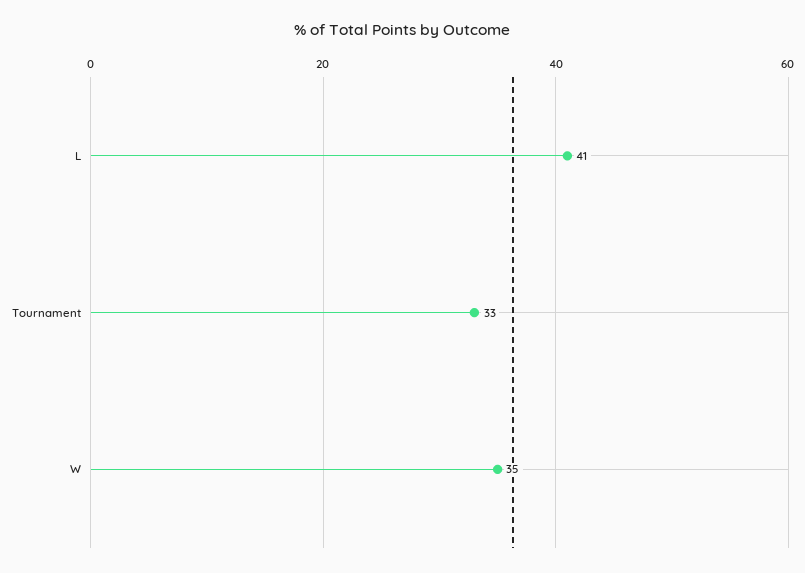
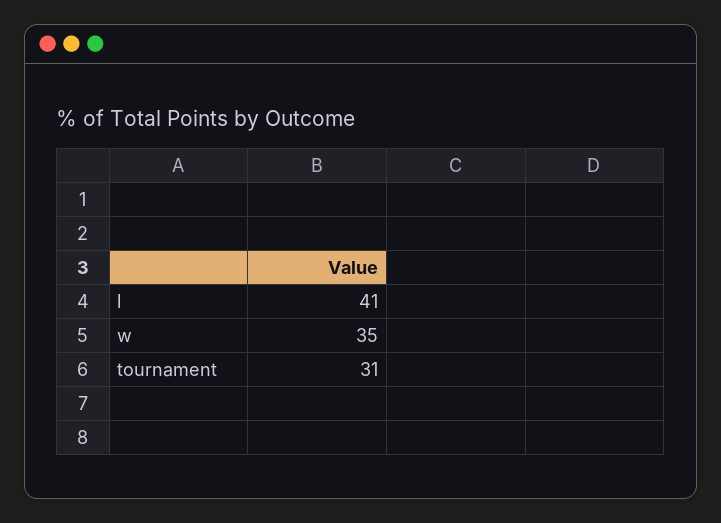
Tournament: 33 -> 31

